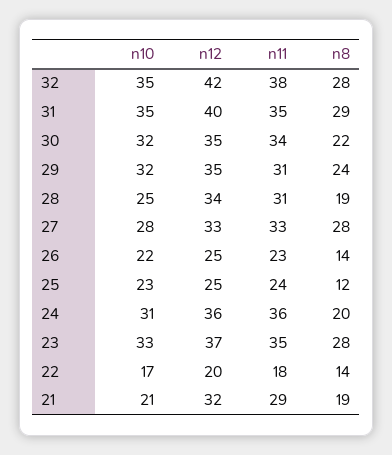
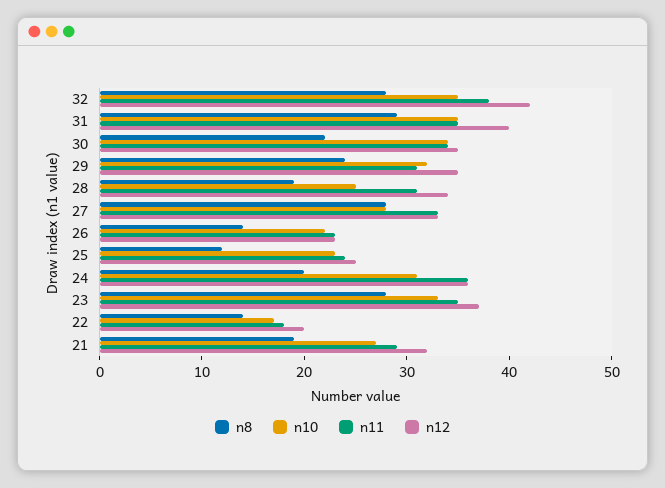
n10, 30: 32 -> 34
n12, 26: 25 -> 23
n10, 21: 21 -> 27

